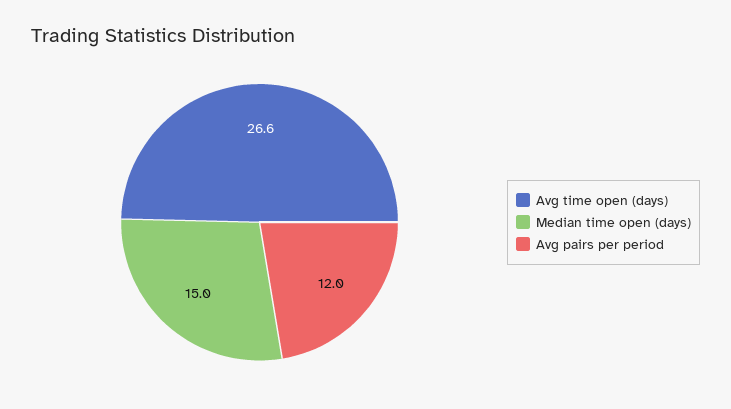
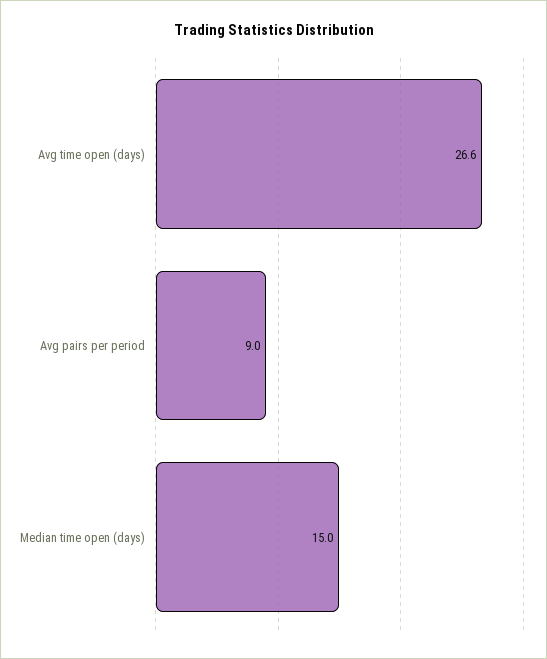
Avg pairs per period: 12 -> 9

